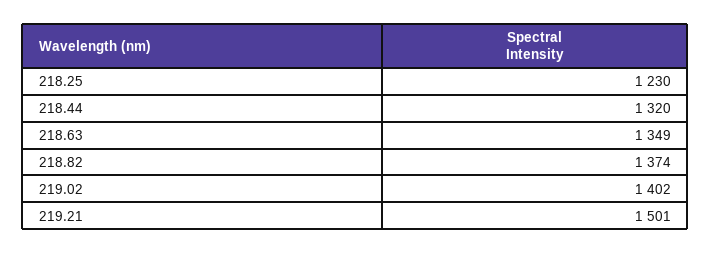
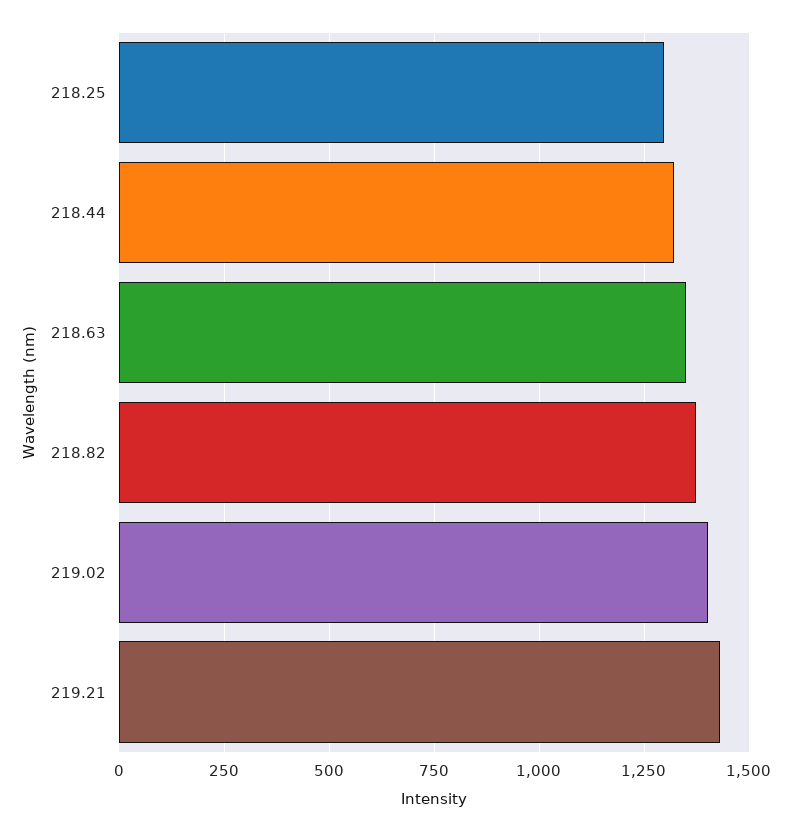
218.25: 1230 -> 1300
219.21: 1501 -> 1425

